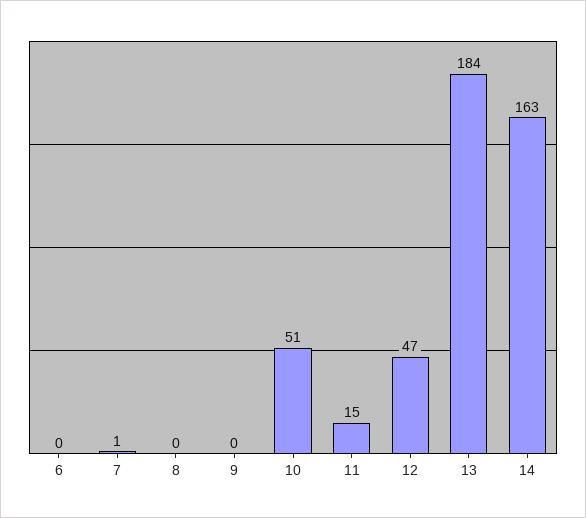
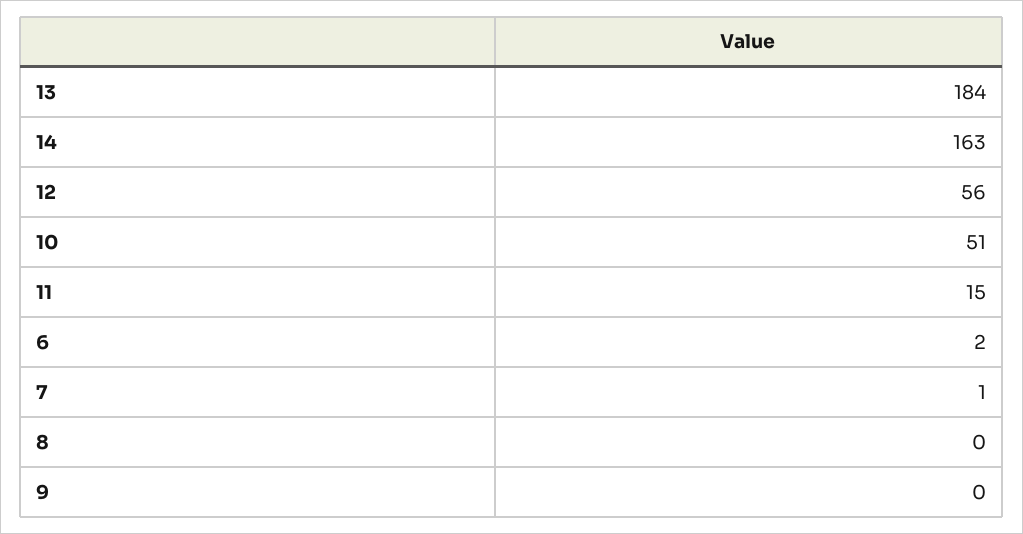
6: 0 -> 2
12: 47 -> 56

